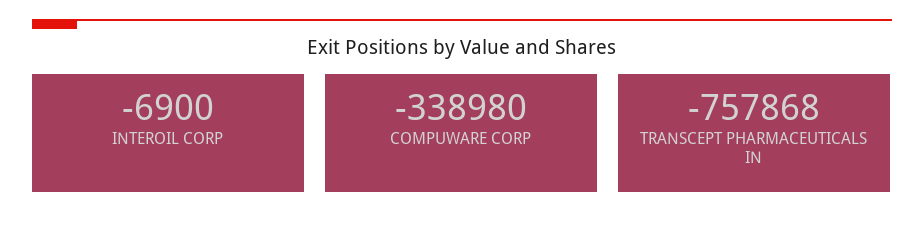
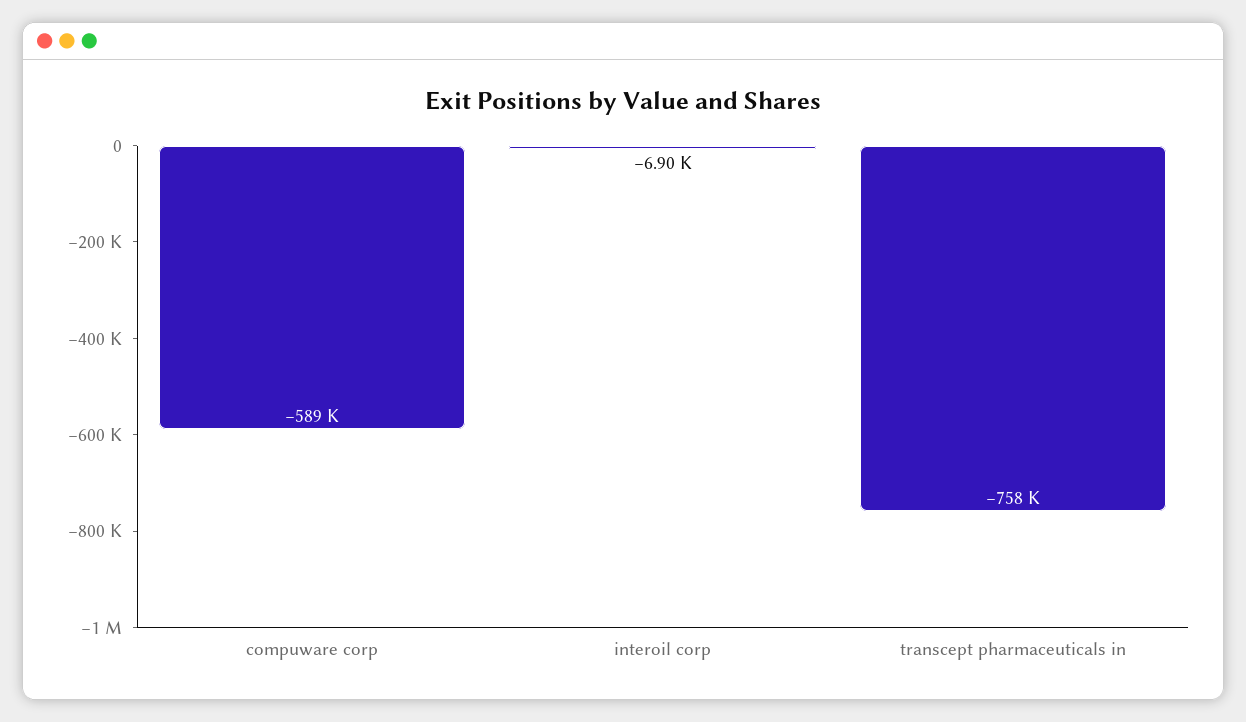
COMPUWARE CORP: -338980 -> -589000

